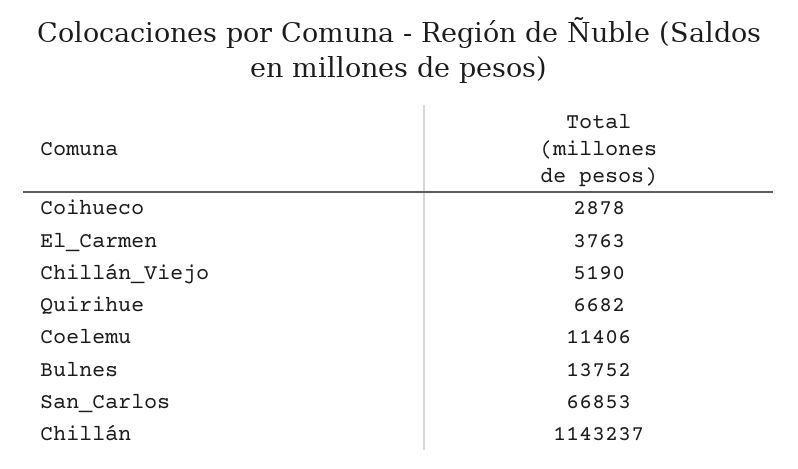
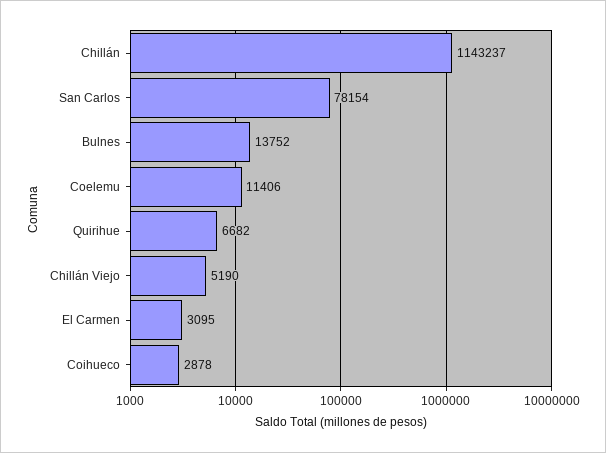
El_Carmen: 3763 -> 3095
San_Carlos: 66853 -> 78154

